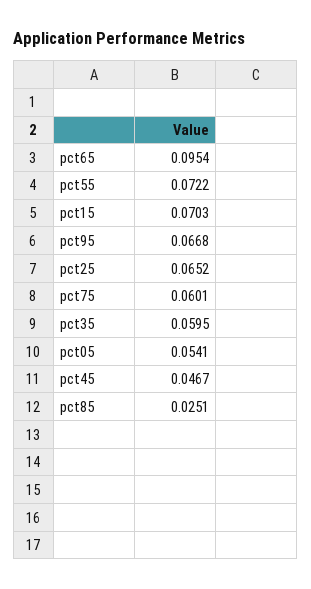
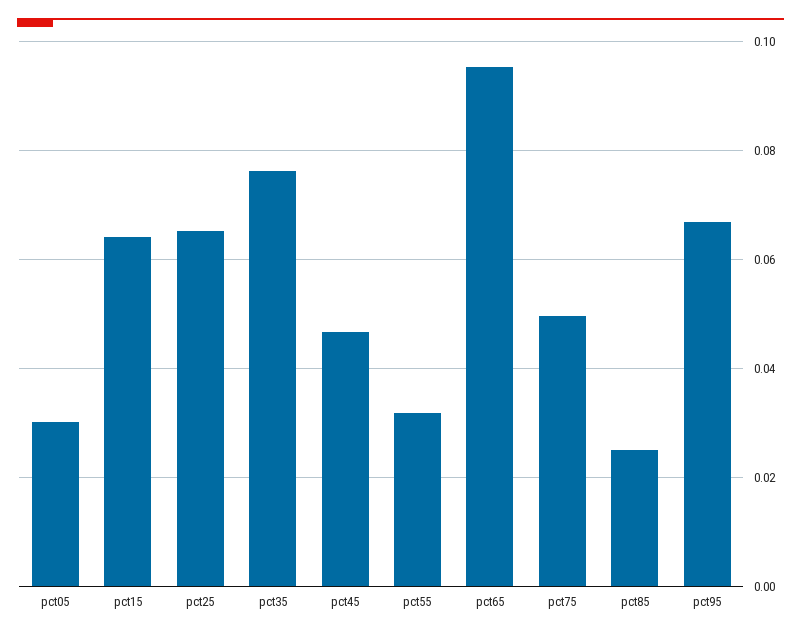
pct55: 0.0722 -> 0.032
pct15: 0.0703 -> 0.064
pct75: 0.0601 -> 0.05
pct35: 0.0595 -> 0.076
pct05: 0.0541 -> 0.03

